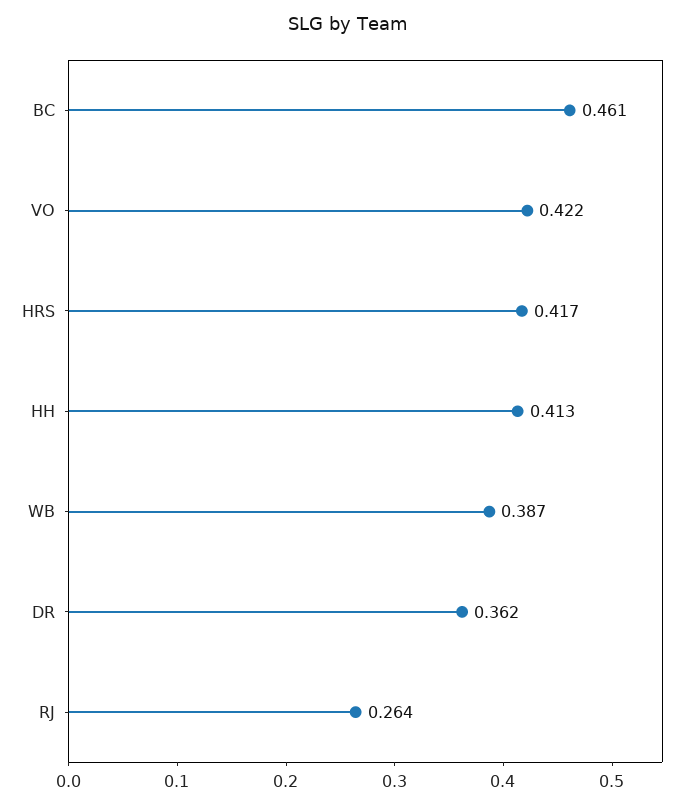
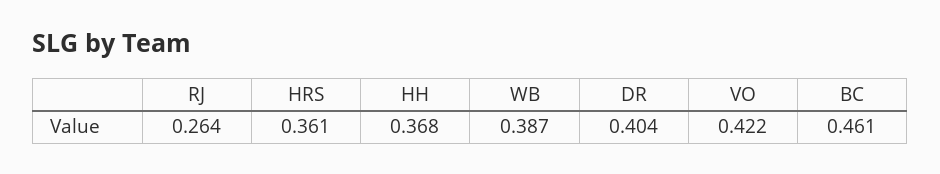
HRS: 0.417 -> 0.361
HH: 0.413 -> 0.368
DR: 0.362 -> 0.404

